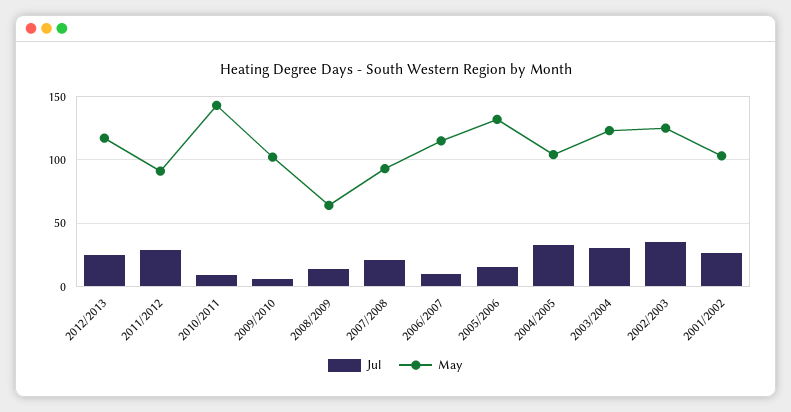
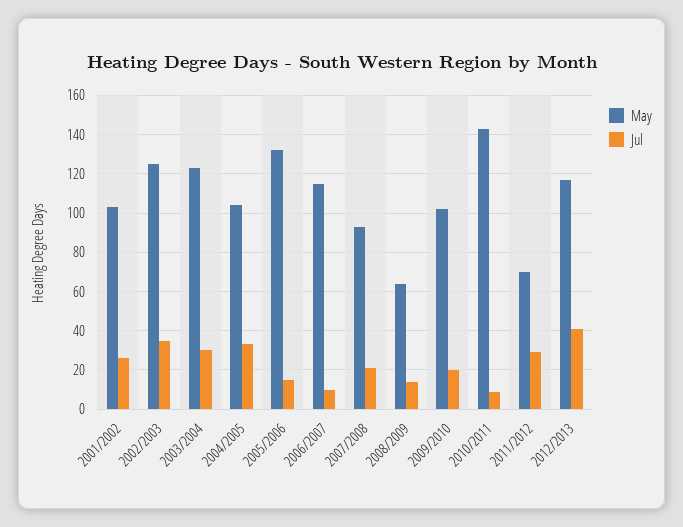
Jul, 2012/2013: 25 -> 40
May, 2011/2012: 90 -> 70
Jul, 2009/2010: 5 -> 20

